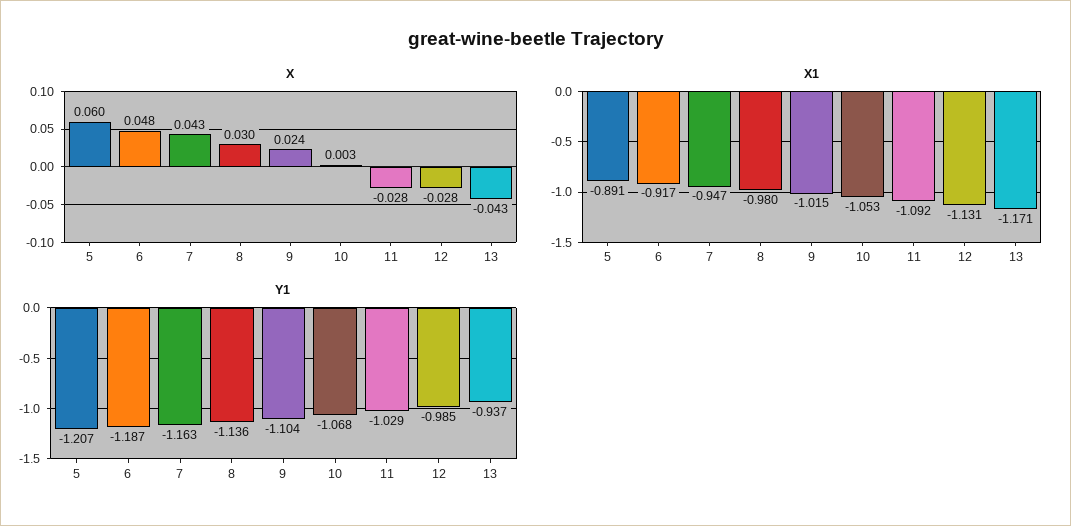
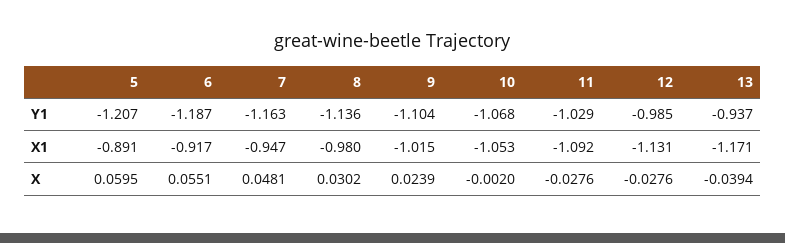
X, 6: 0.048 -> 0.0551
X, 7: 0.043 -> 0.0481
X, 10: 0.003 -> -0.002
X, 13: -0.043 -> -0.0394

